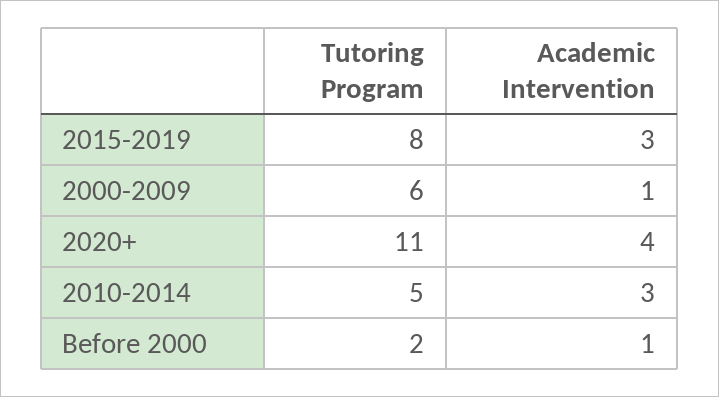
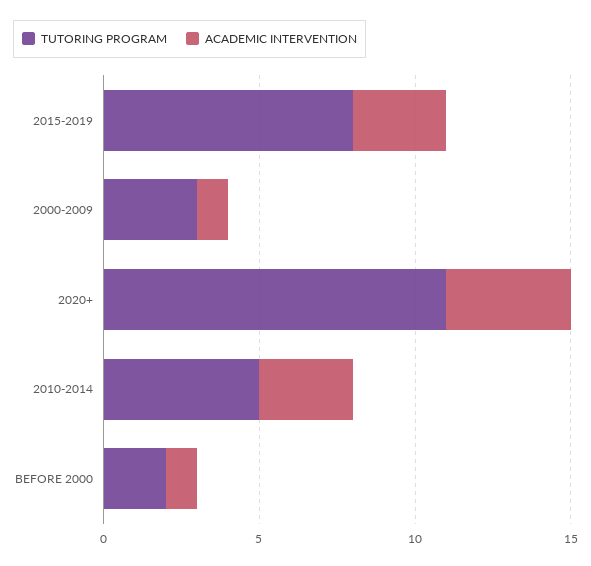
Tutoring Program, 2000-2009: 6 -> 3

